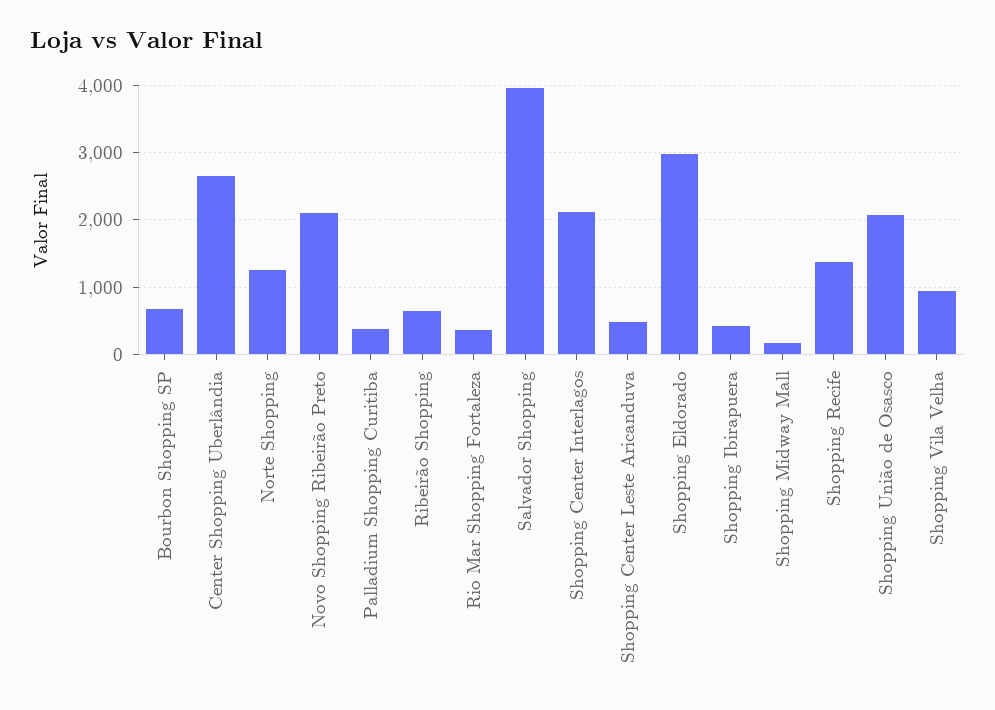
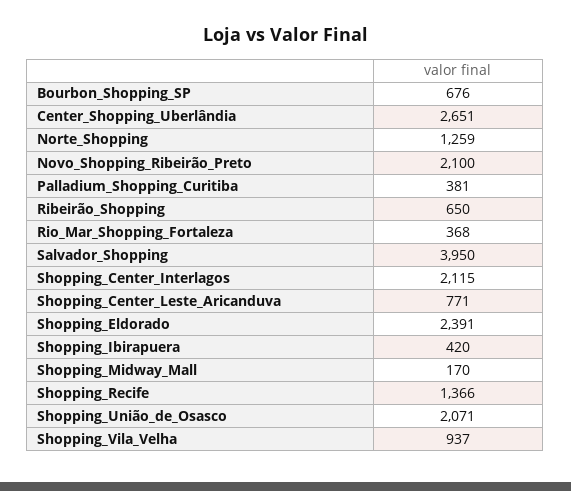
Shopping Center Leste Aricanduva: 500 -> 771
Shopping Eldorado: 3000 -> 2391

